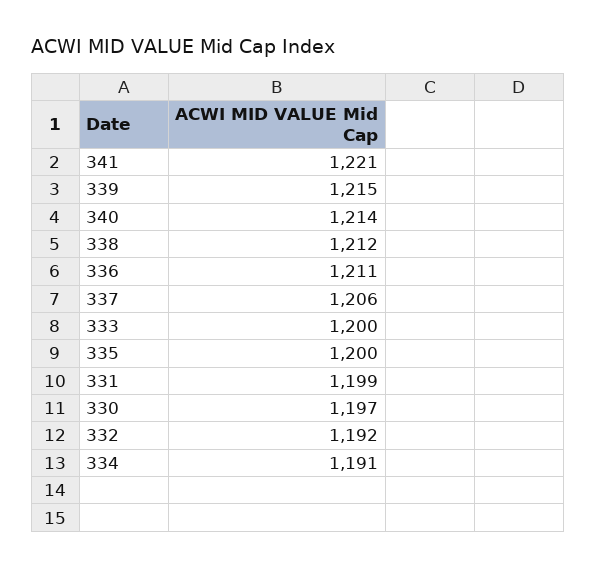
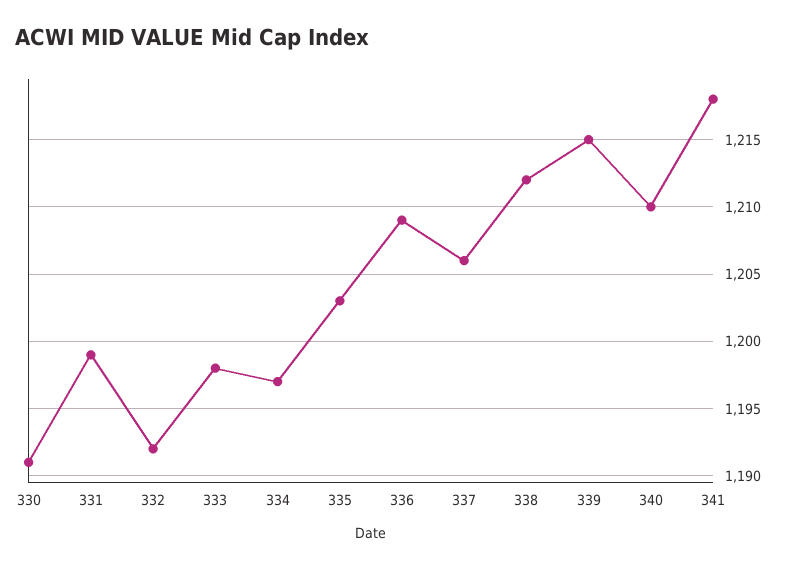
341: 1221 -> 1218
340: 1214 -> 1210
336: 1211 -> 1209
333: 1200 -> 1198
335: 1200 -> 1203
330: 1197 -> 1191
334: 1191 -> 1197

